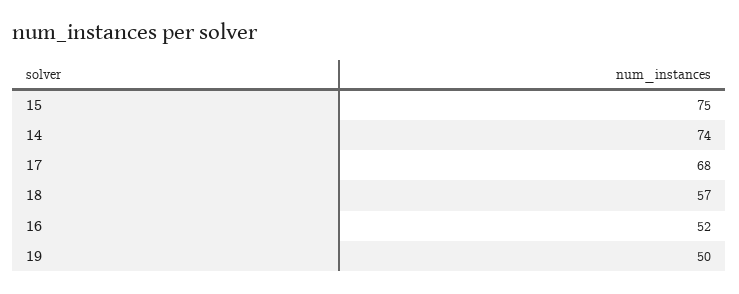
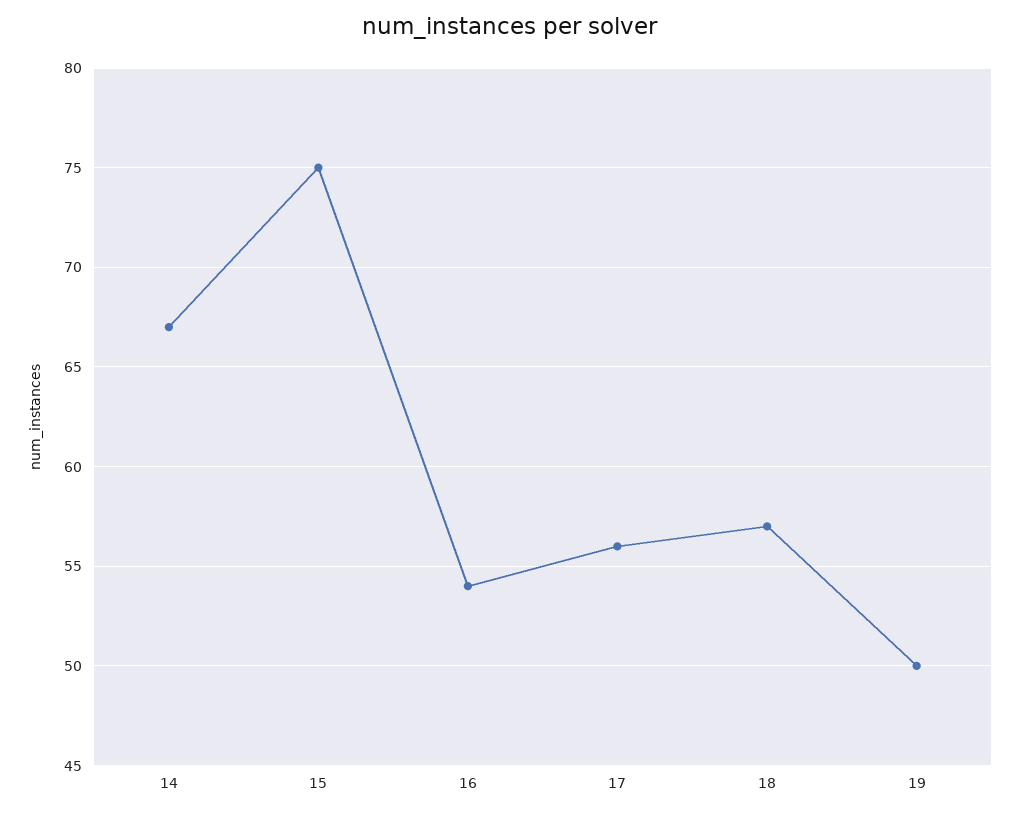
14: 74 -> 67
17: 68 -> 56
16: 52 -> 54

